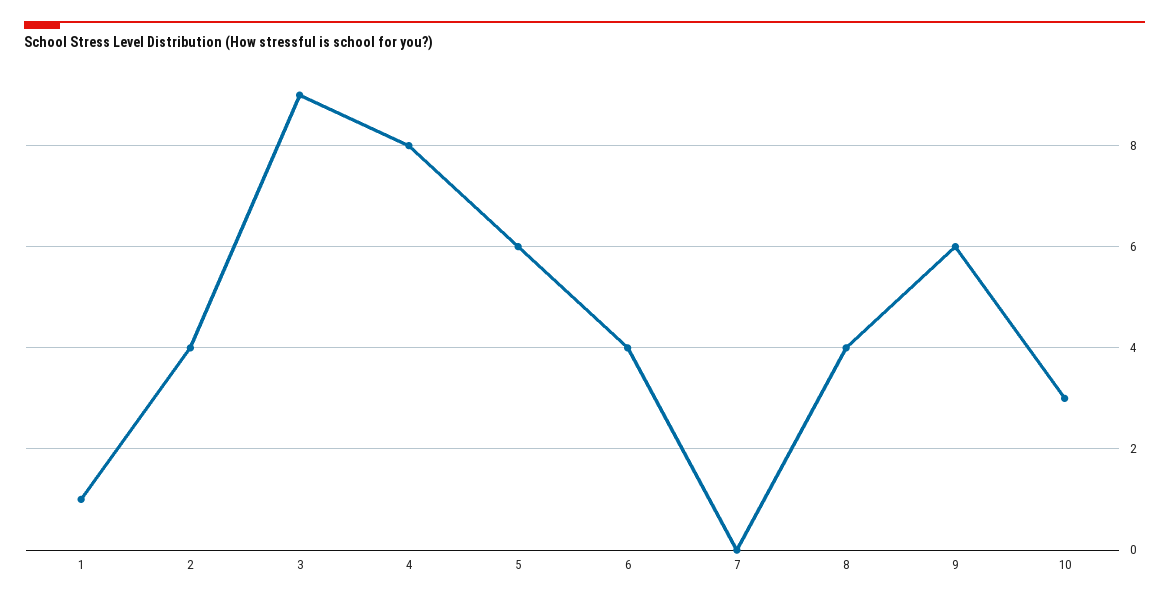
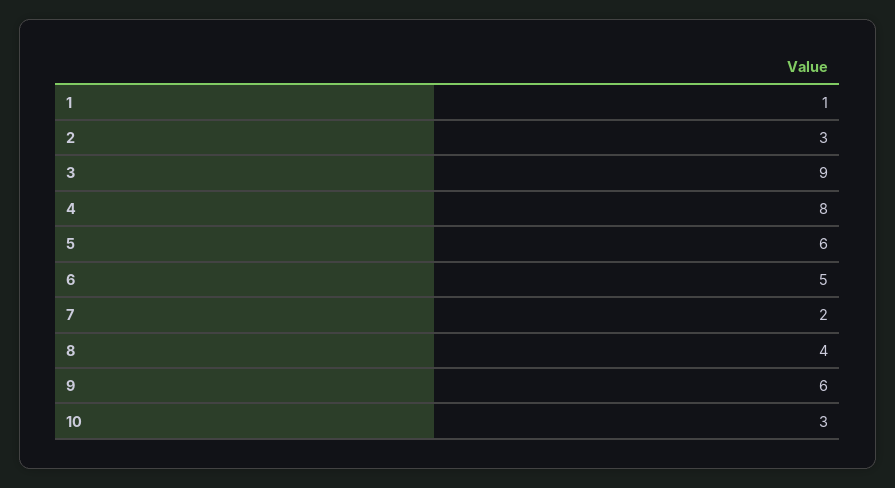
2: 4 -> 3
6: 4 -> 5
7: 0 -> 2

